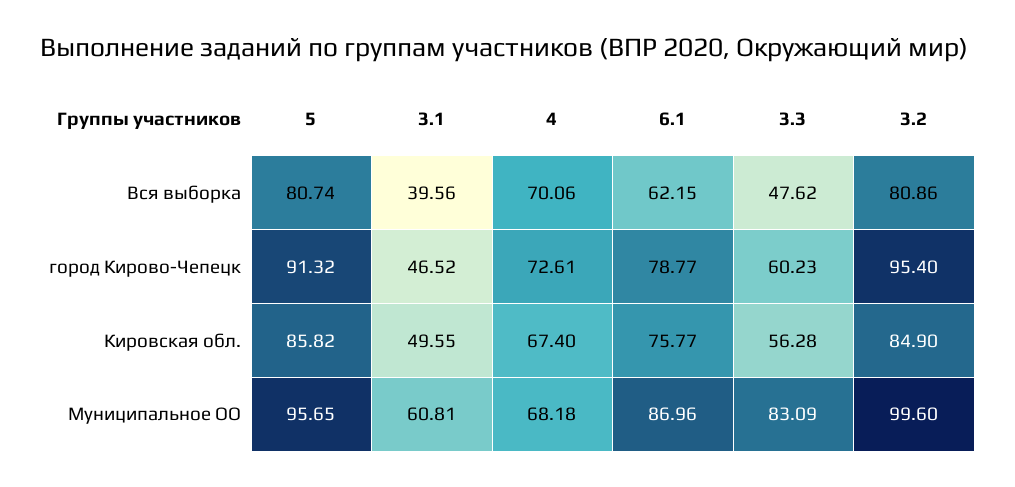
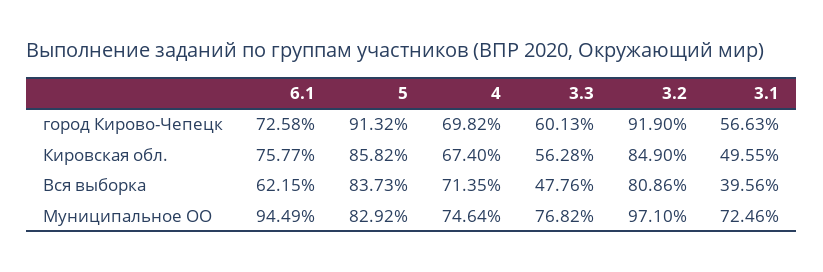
5, Вся выборка: 80.74 -> 83.73
4, Вся выборка: 70.06 -> 71.35
3.3, Вся выборка: 47.62 -> 47.76
3.1, город Кирово-Чепецк: 46.52 -> 56.63
4, город Кирово-Чепецк: 72.61 -> 69.82
6.1, город Кирово-Чепецк: 78.77 -> 72.58
3.3, город Кирово-Чепецк: 60.23 -> 60.13
3.2, город Кирово-Чепецк: 95.4 -> 91.9
5, Муниципальное ОО: 95.65 -> 82.92
3.1, Муниципальное ОО: 60.81 -> 72.46
4, Муниципальное ОО: 68.18 -> 74.64
6.1, Муниципальное ОО: 86.96 -> 94.49
3.3, Муниципальное ОО: 83.09 -> 76.82
3.2, Муниципальное ОО: 99.6 -> 97.1

